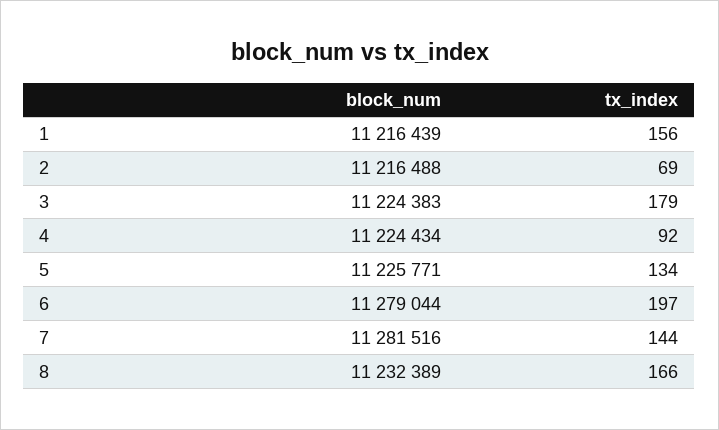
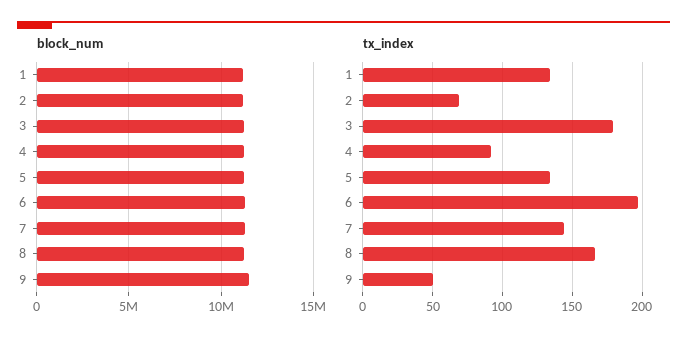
tx_index, 1: 156 -> 135
block_num, 9: none -> 11500000
tx_index, 9: none -> 50

